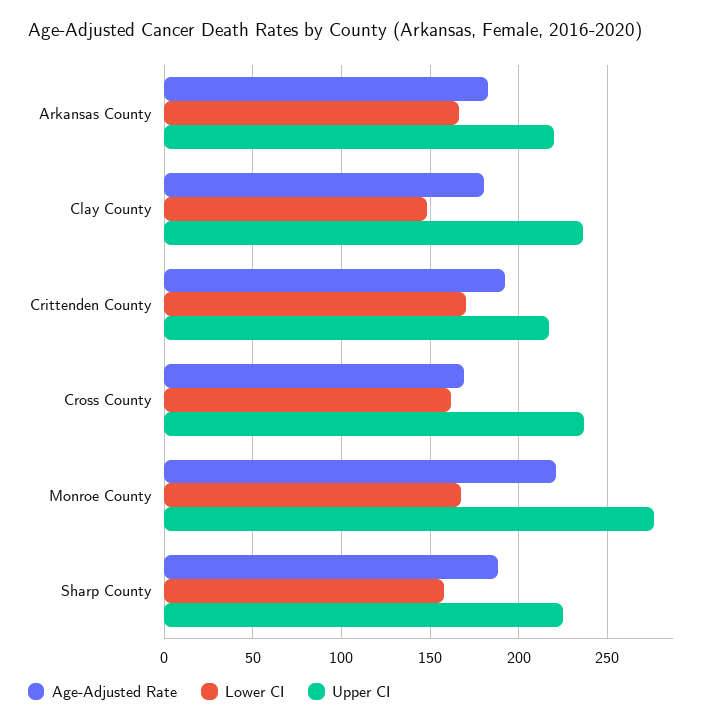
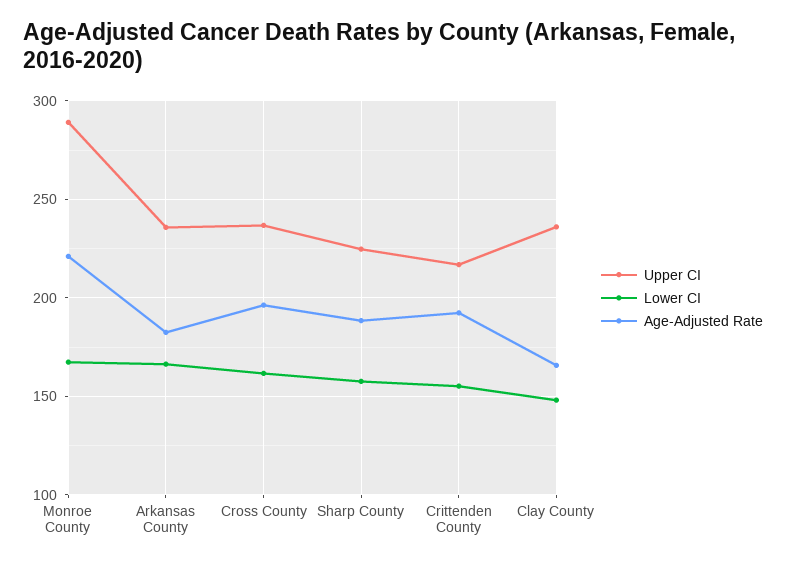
Upper CI, Arkansas County: 220 -> 235
Age-Adjusted Rate, Clay County: 180 -> 165
Lower CI, Crittenden County: 170 -> 155
Age-Adjusted Rate, Cross County: 170 -> 195
Upper CI, Monroe County: 275 -> 290

